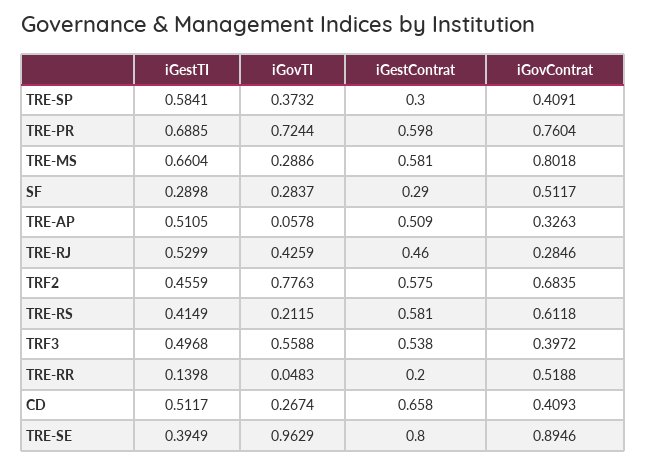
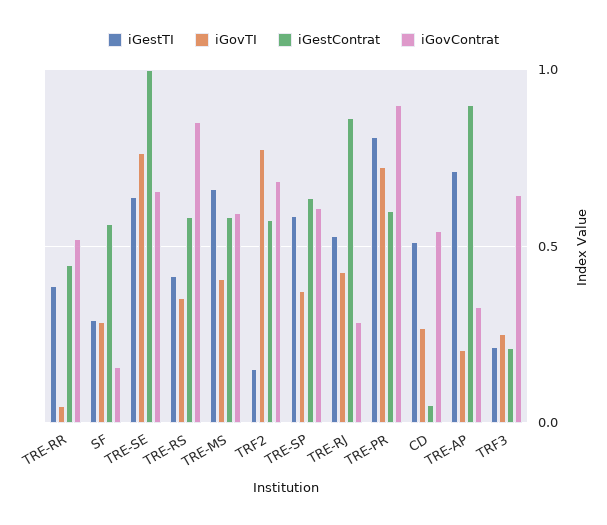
iGestContrat, TRE-SP: 0.3 -> 0.65
iGovContrat, TRE-SP: 0.4091 -> 0.6
iGestTI, TRE-PR: 0.6885 -> 0.8
iGovContrat, TRE-PR: 0.7604 -> 0.9
iGovTI, TRE-MS: 0.2886 -> 0.4
iGovContrat, TRE-MS: 0.8018 -> 0.6
iGestContrat, SF: 0.29 -> 0.55
iGovContrat, SF: 0.5117 -> 0.15
iGestTI, TRE-AP: 0.5105 -> 0.7
iGovTI, TRE-AP: 0.0578 -> 0.2
iGestContrat, TRE-AP: 0.509 -> 0.9
iGestContrat, TRE-RJ: 0.46 -> 0.85
iGestTI, TRF2: 0.4559 -> 0.15
iGovTI, TRE-RS: 0.2115 -> 0.35
iGovContrat, TRE-RS: 0.6118 -> 0.85
iGestTI, TRF3: 0.4968 -> 0.2
iGovTI, TRF3: 0.5588 -> 0.25
iGestContrat, TRF3: 0.538 -> 0.2
iGovContrat, TRF3: 0.3972 -> 0.65
iGestTI, TRE-RR: 0.1398 -> 0.4
iGestContrat, TRE-RR: 0.2 -> 0.45
iGestContrat, CD: 0.658 -> 0.05
iGovContrat, CD: 0.4093 -> 0.55
iGestTI, TRE-SE: 0.3949 -> 0.65
iGovTI, TRE-SE: 0.9629 -> 0.75
iGestContrat, TRE-SE: 0.8 -> 1
iGovContrat, TRE-SE: 0.8946 -> 0.65

